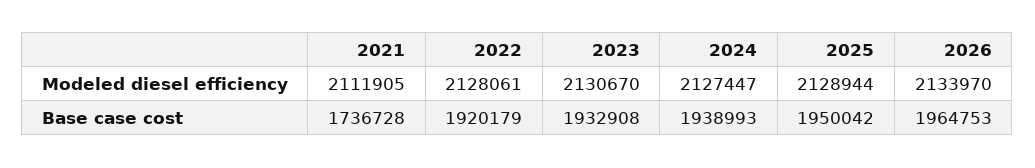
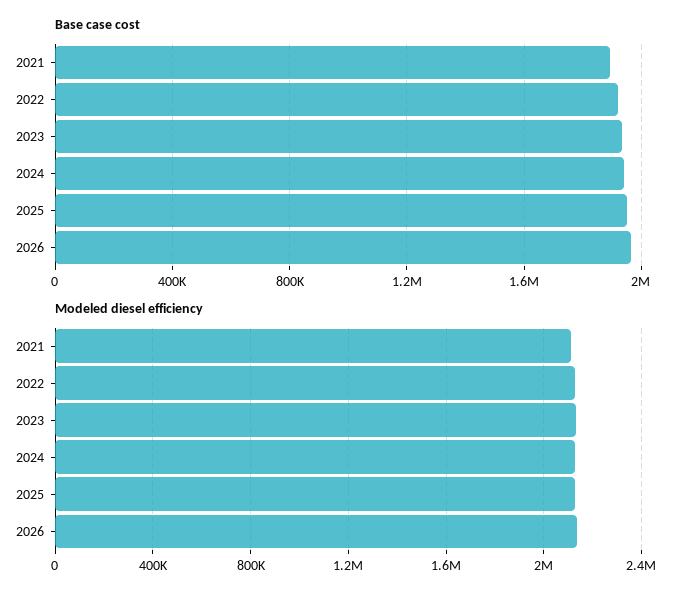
Base case cost, 2021: 1736728 -> 1900000

